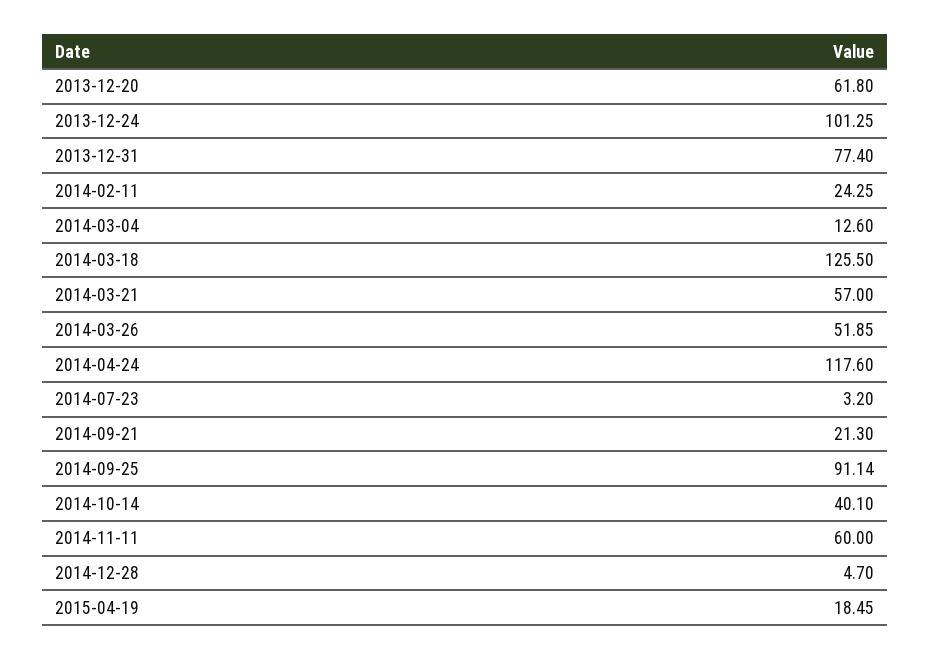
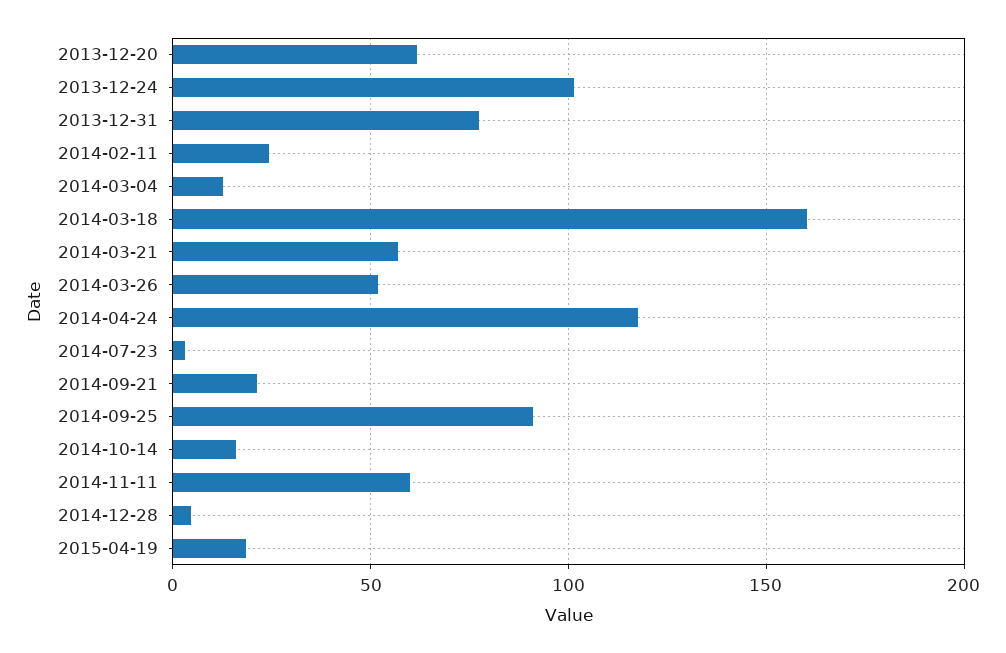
2014-03-18: 125.5 -> 160
2014-10-14: 40.1 -> 15

